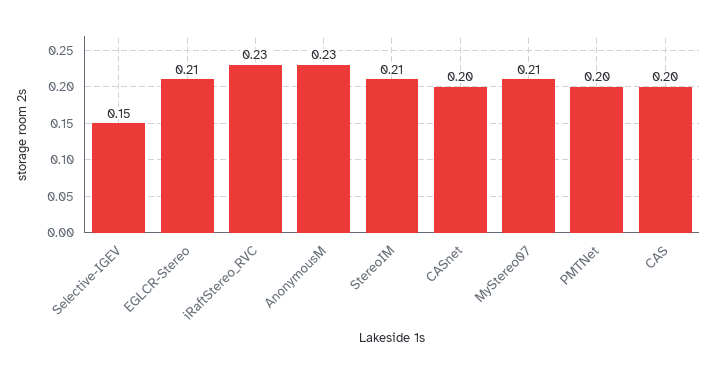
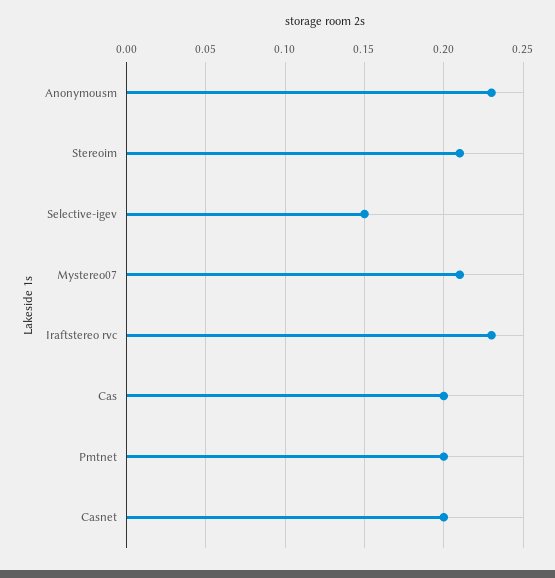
EGLCR-Stereo: 0.21 -> none

